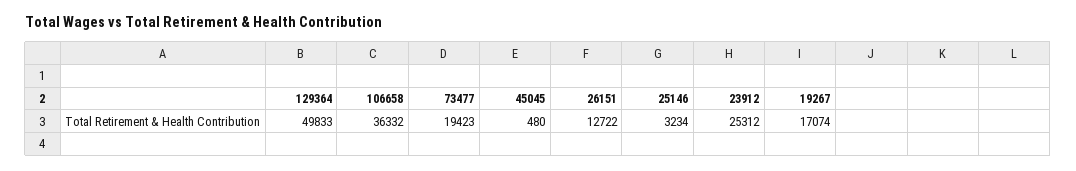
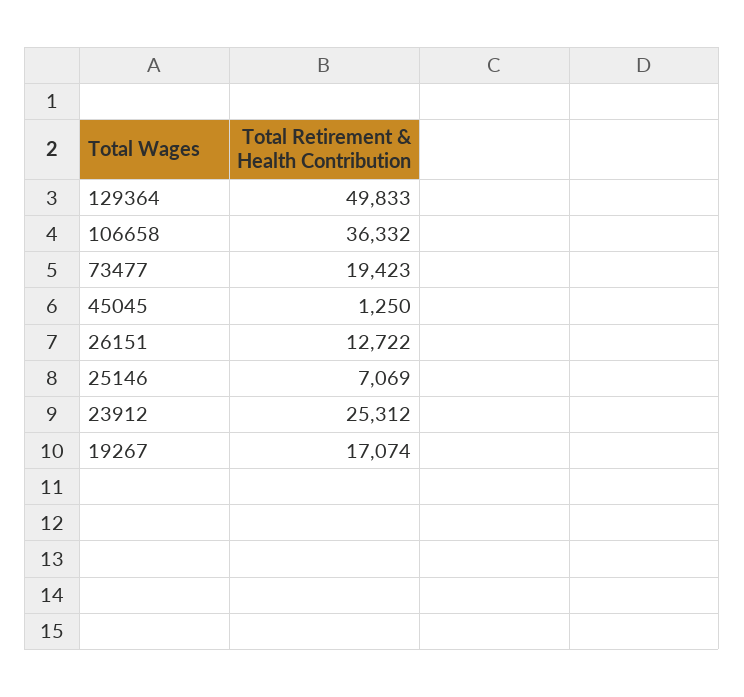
45045: 480 -> 1250
25146: 3234 -> 7069

